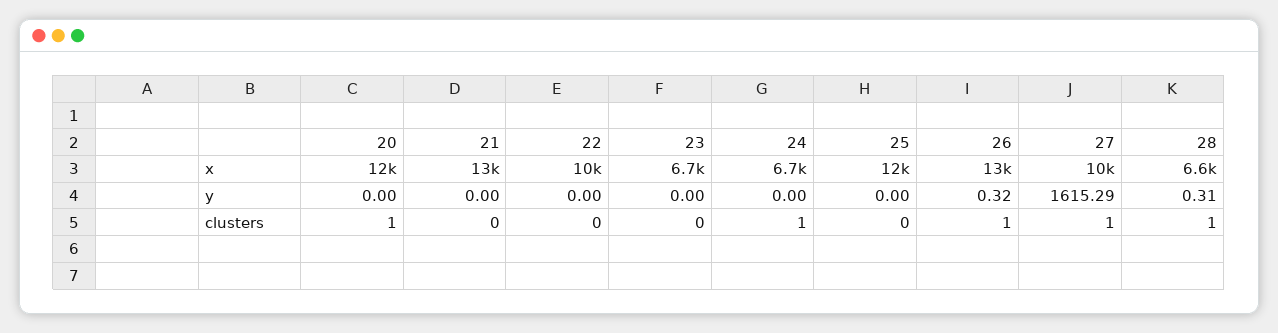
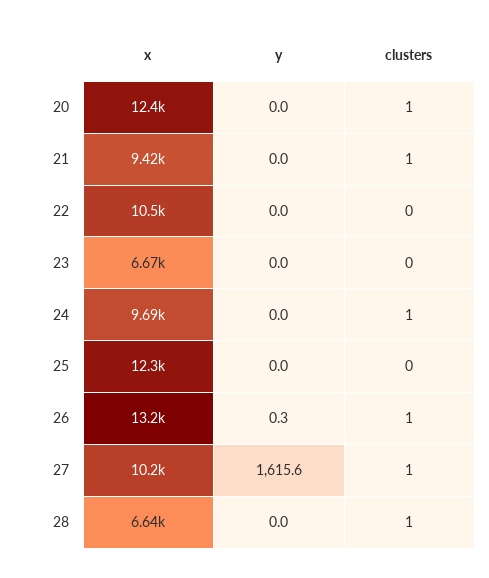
21, x: 13000 -> 9420
24, x: 6700 -> 9690
27, y: 1615.29 -> 1615.6
28, y: 0.31 -> 0
21, clusters: 0 -> 1

